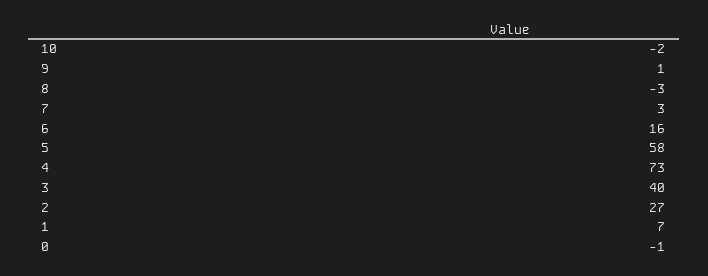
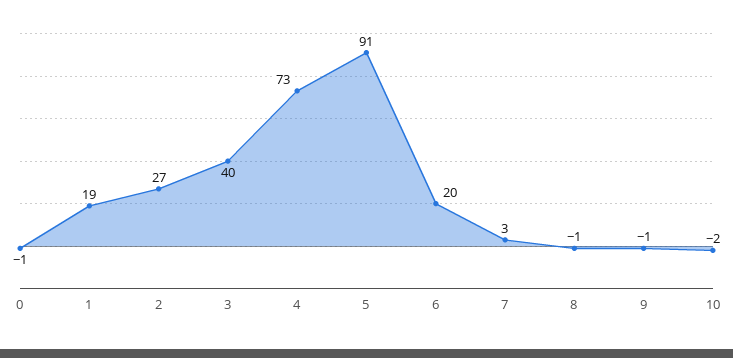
9: 1 -> -1
8: -3 -> -1
6: 16 -> 20
5: 58 -> 91
1: 7 -> 19

